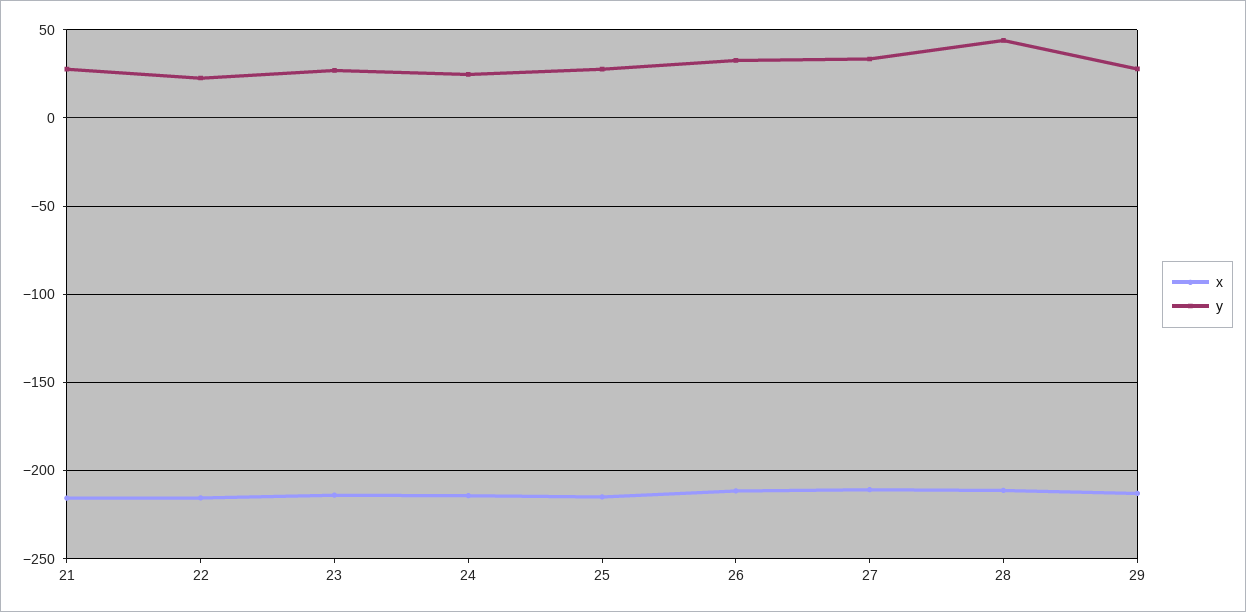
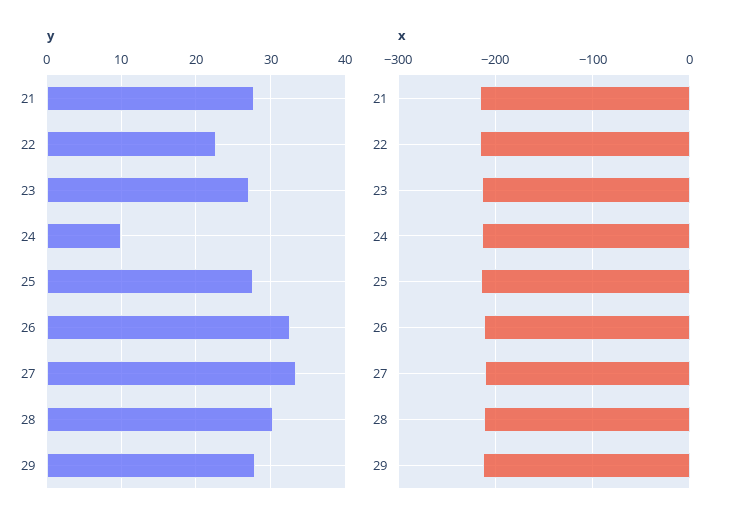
y, 24: 25 -> 10
y, 28: 45 -> 30

